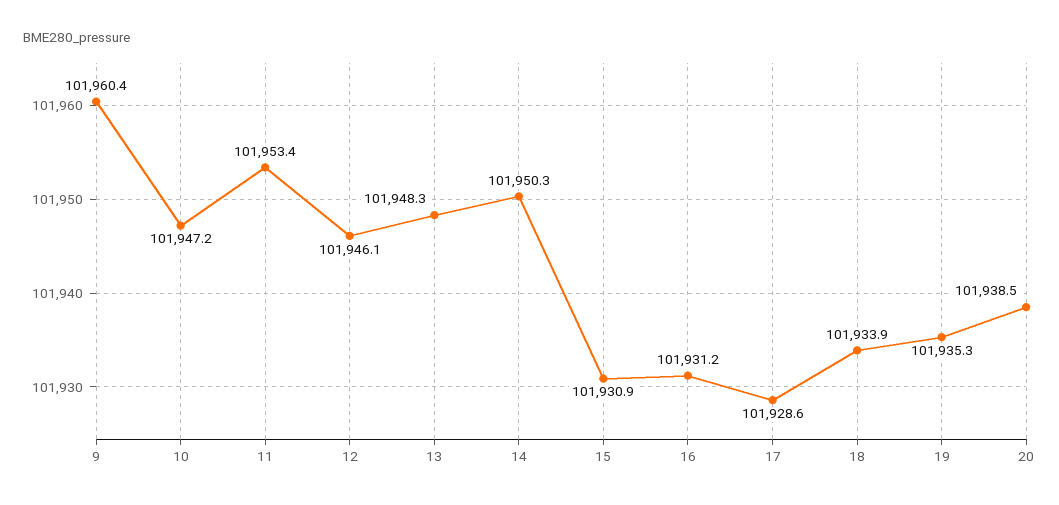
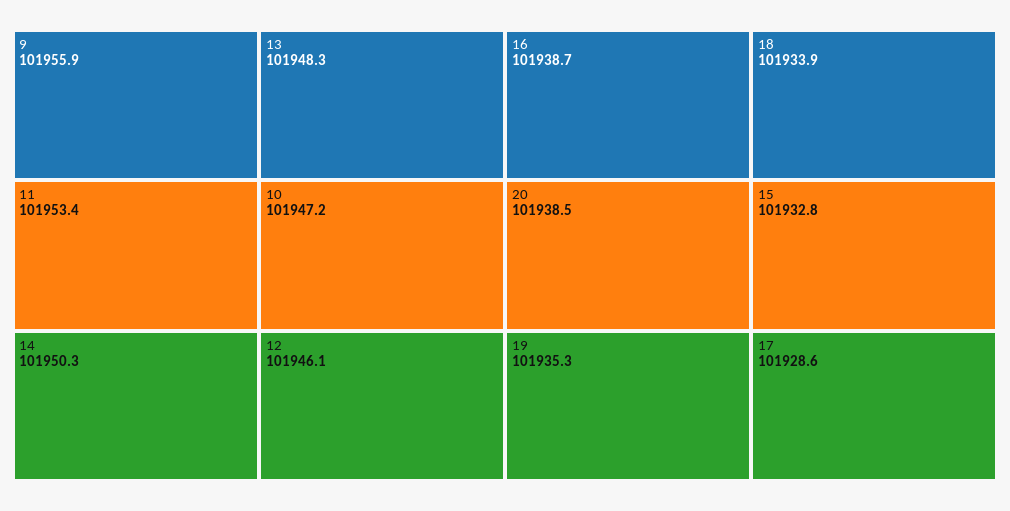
9: 101960.4 -> 101955.9
15: 101930.9 -> 101932.8
16: 101931.2 -> 101938.7

